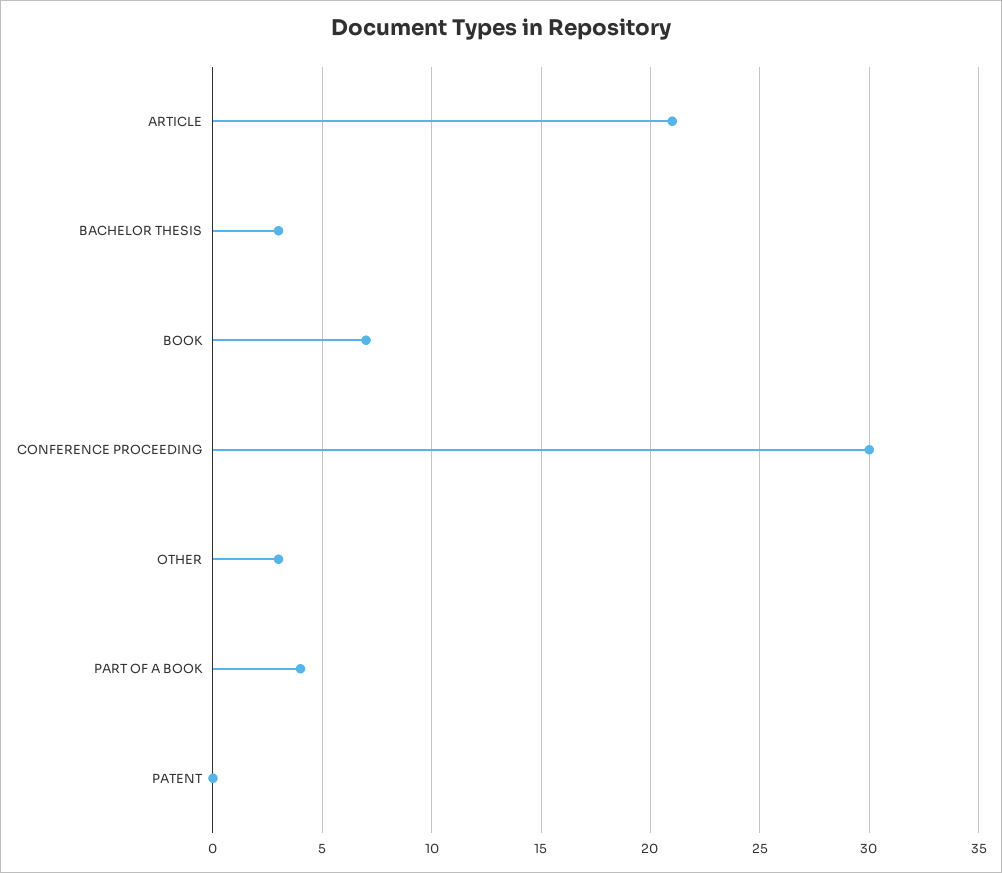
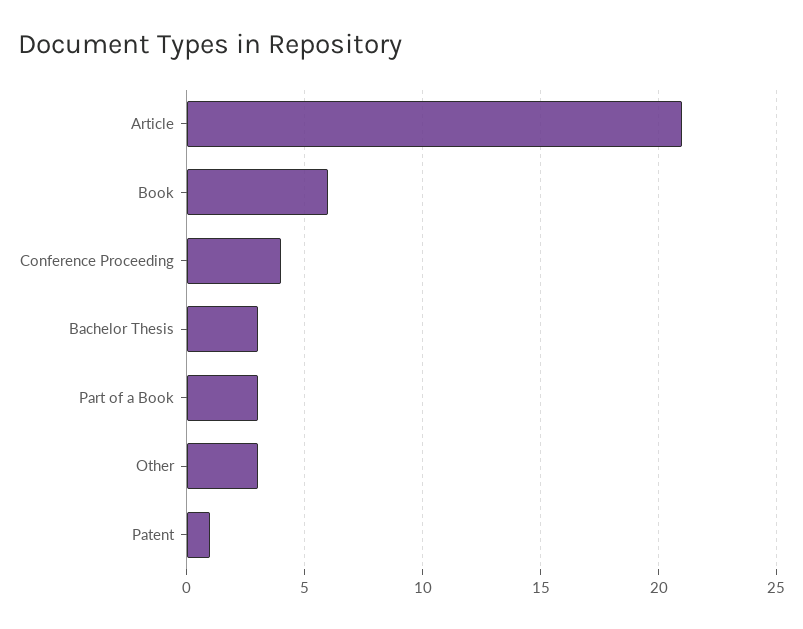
BOOK: 7 -> 6
CONFERENCE PROCEEDING: 30 -> 4
PART OF A BOOK: 4 -> 3
PATENT: 0 -> 1

